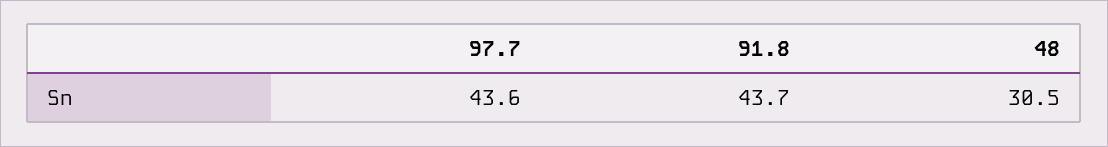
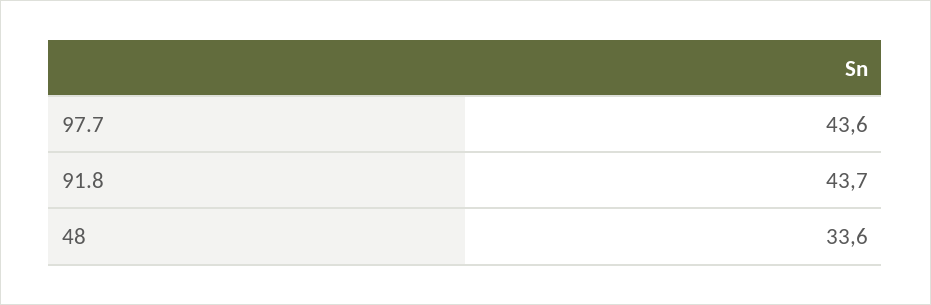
48: 30.5 -> 33.6

